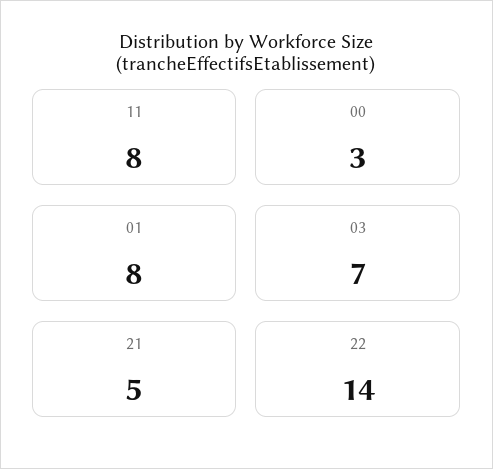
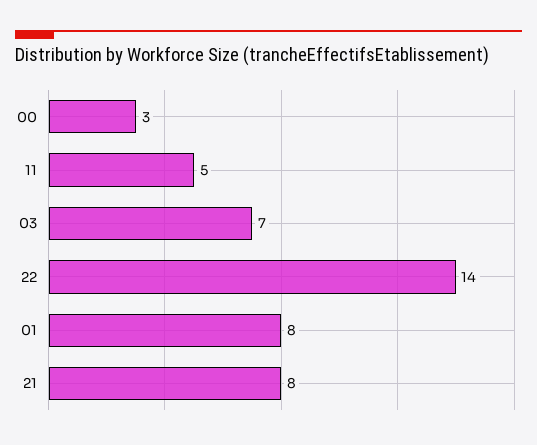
11: 8 -> 5
21: 5 -> 8

